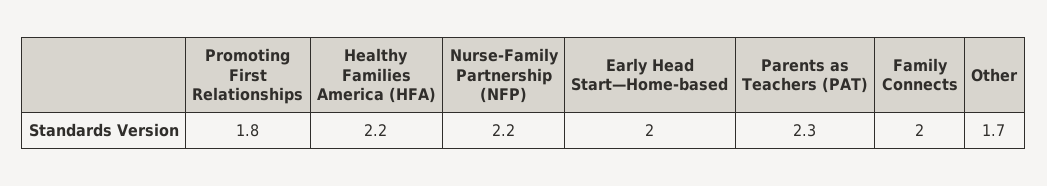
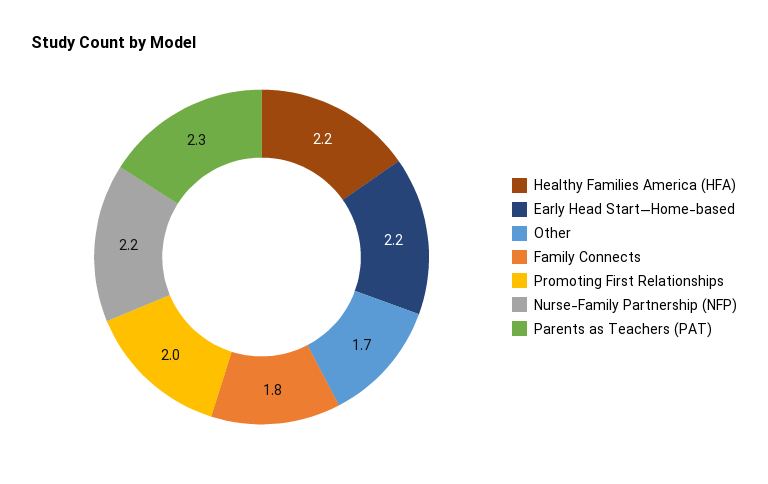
Promoting First Relationships: 1.8 -> 2
Early Head Start—Home-based: 2 -> 2.2
Family Connects: 2 -> 1.8

